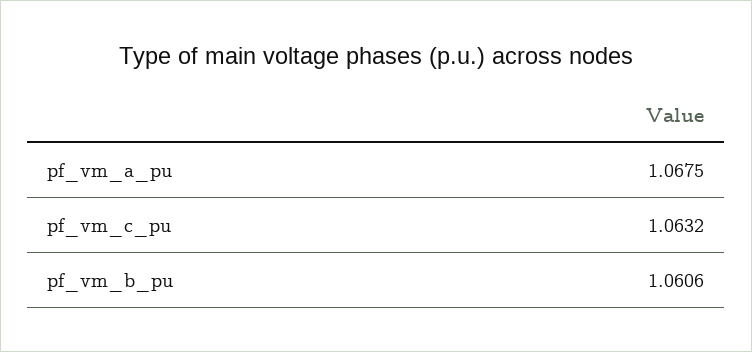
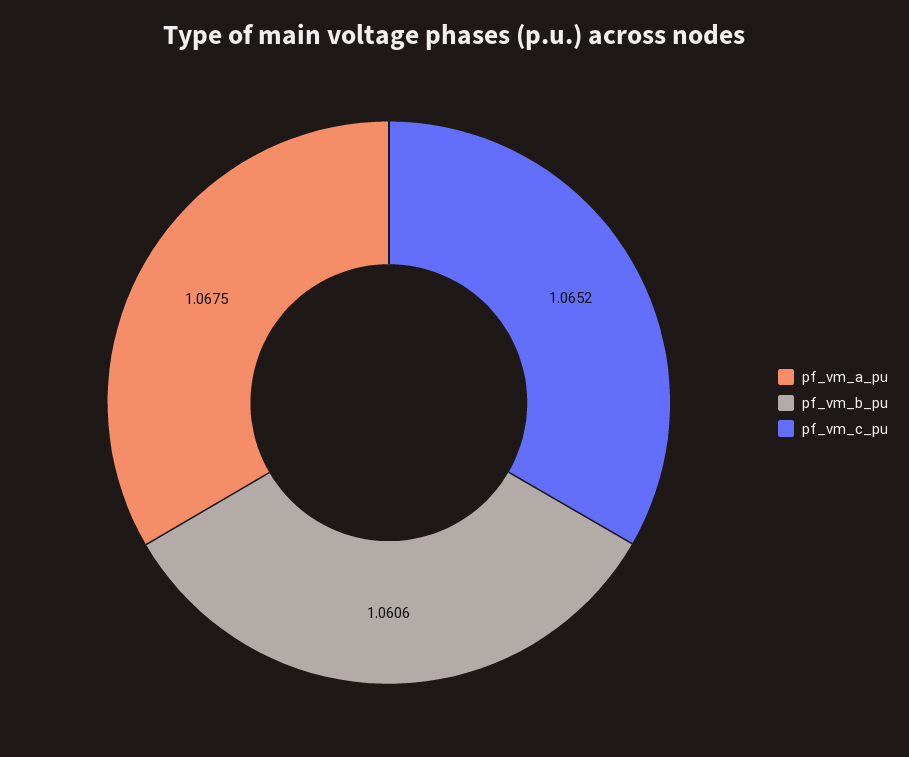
pf_vm_c_pu: 1.0632 -> 1.0652

